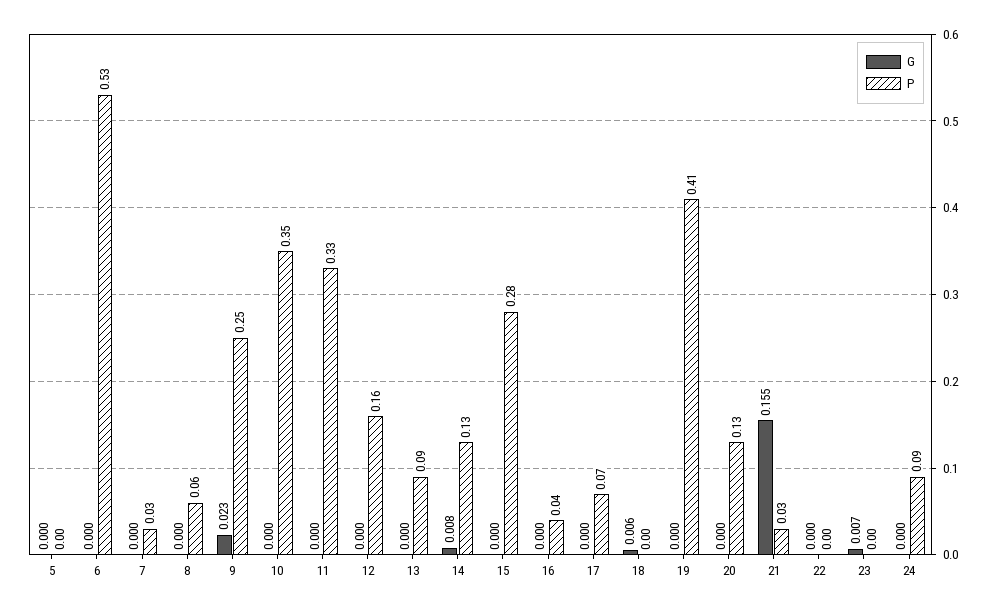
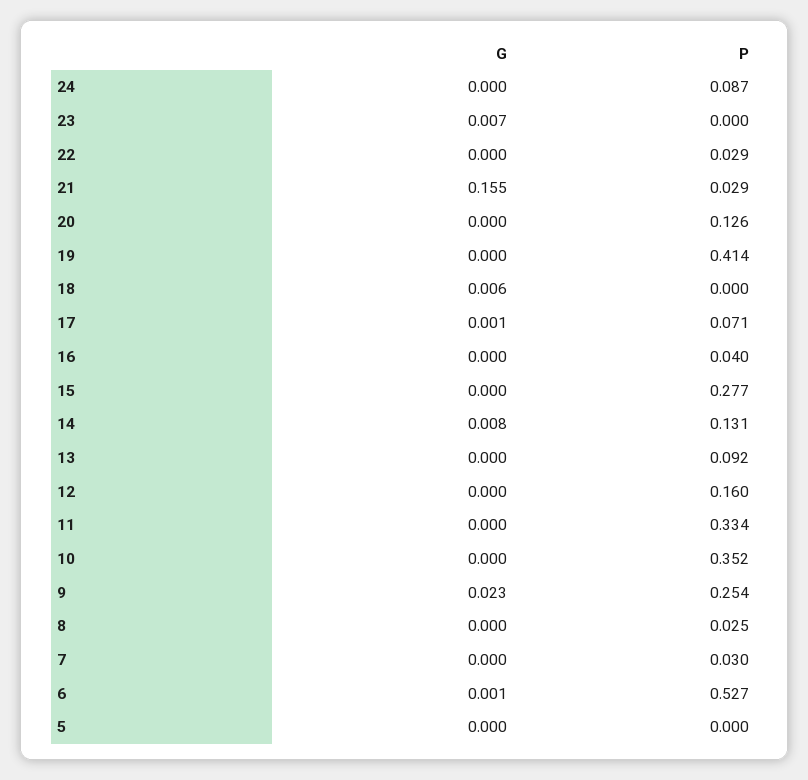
G, 6: 0 -> 0.001
P, 8: 0.06 -> 0.025
G, 17: 0 -> 0.001
P, 22: 0 -> 0.029

